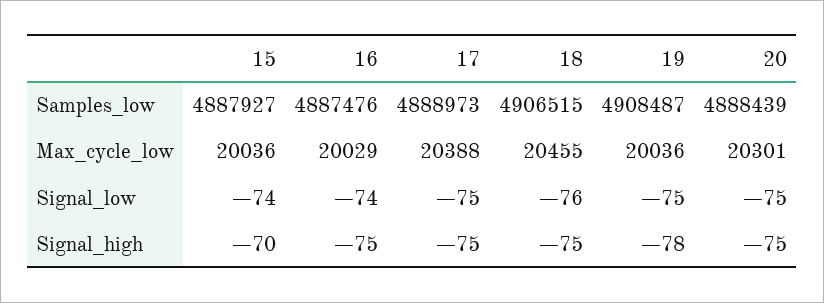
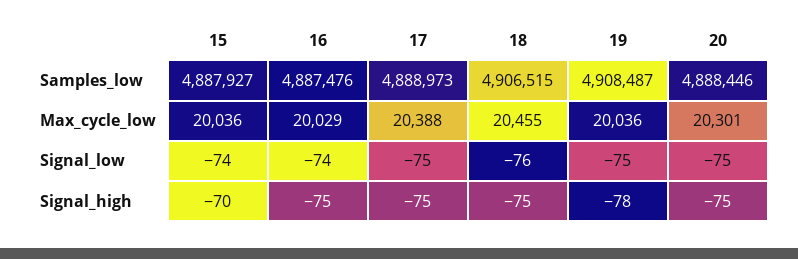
20, Samples_low: 4888439 -> 4888446

